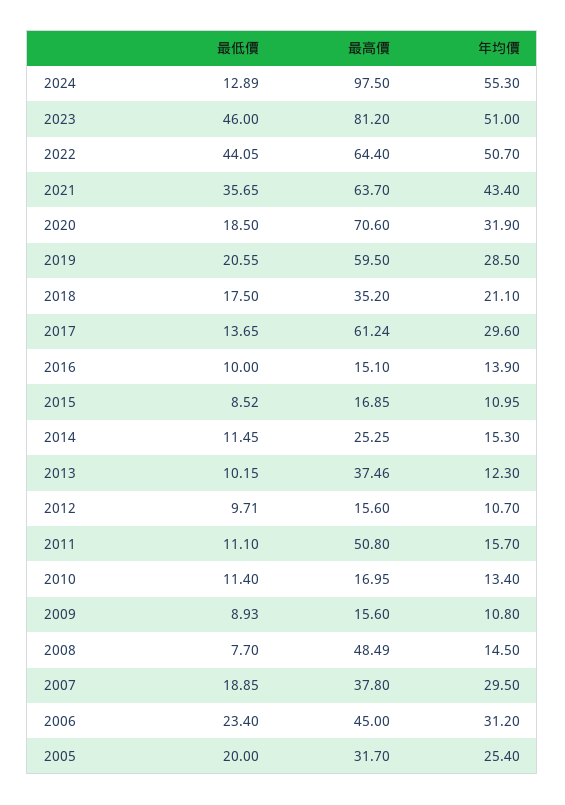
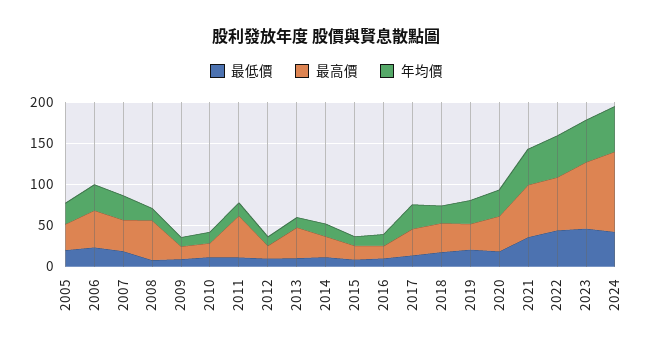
最低價, 2024: 12.89 -> 40
最高價, 2020: 70.6 -> 40
最高價, 2019: 59.5 -> 30
最高價, 2017: 61.24 -> 30

